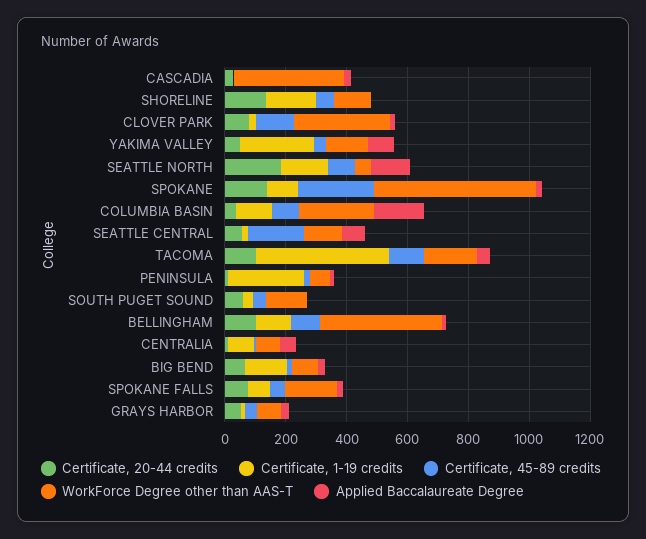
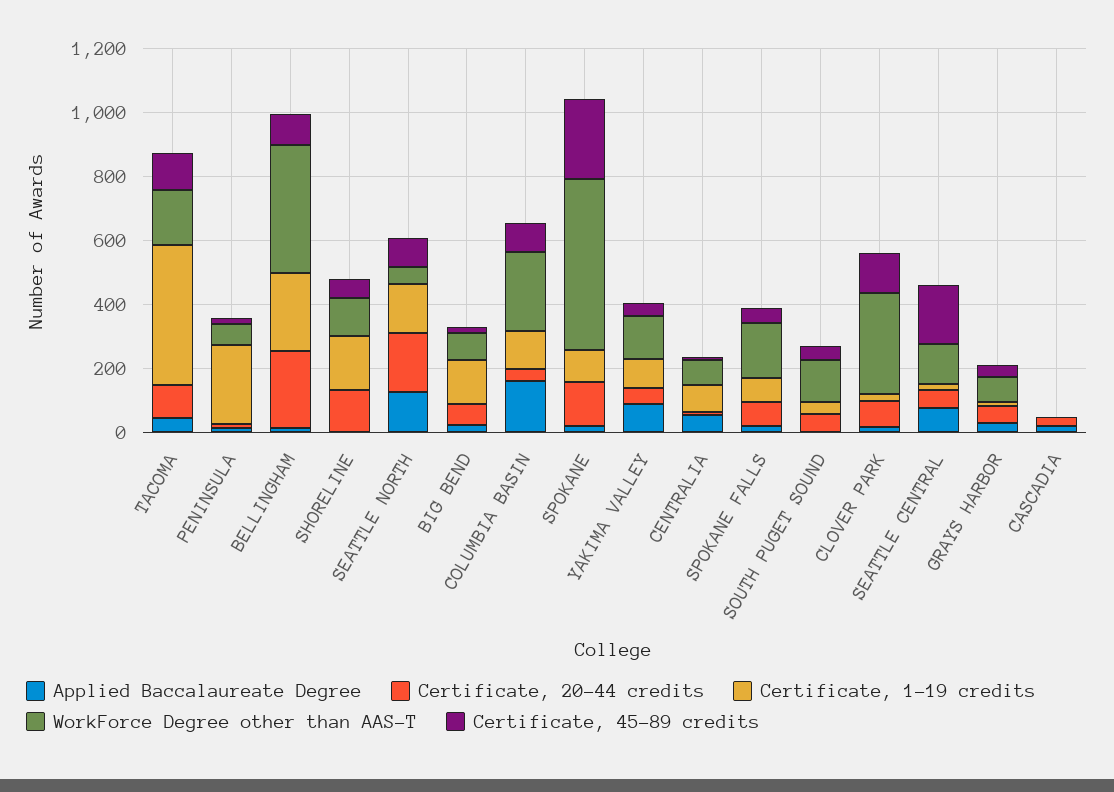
WorkForce Degree other than AAS-T, CASCADIA: 350 -> 0
Certificate, 1-19 credits, YAKIMA VALLEY: 250 -> 100
Certificate, 20-44 credits, BELLINGHAM: 100 -> 250
Certificate, 1-19 credits, BELLINGHAM: 100 -> 250

